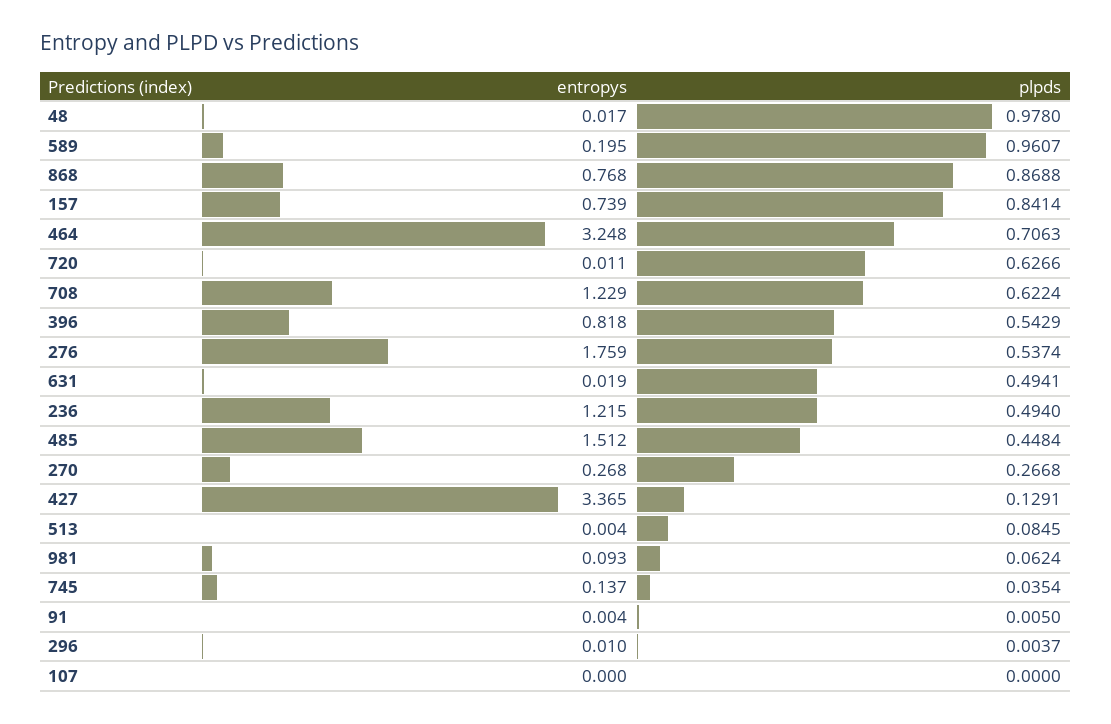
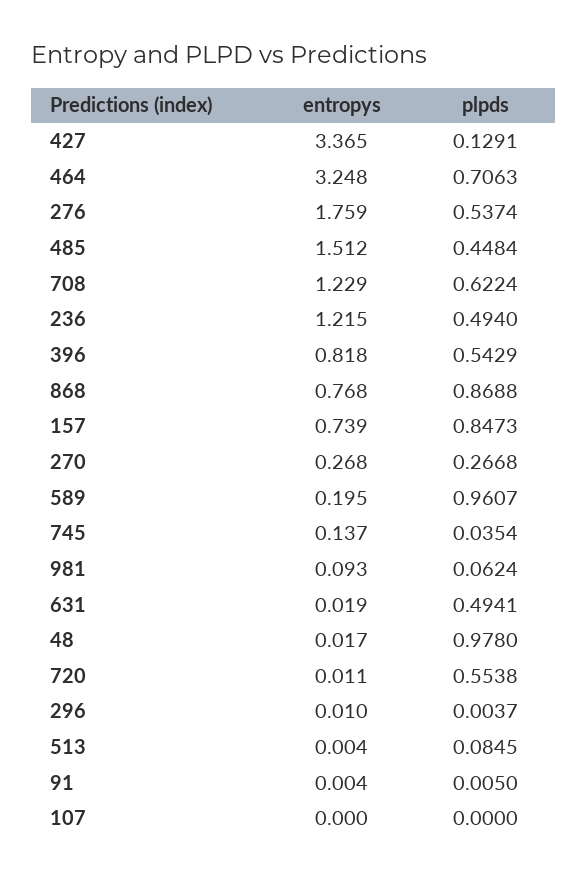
plpds, 157: 0.8414 -> 0.8473
plpds, 720: 0.6266 -> 0.5538

